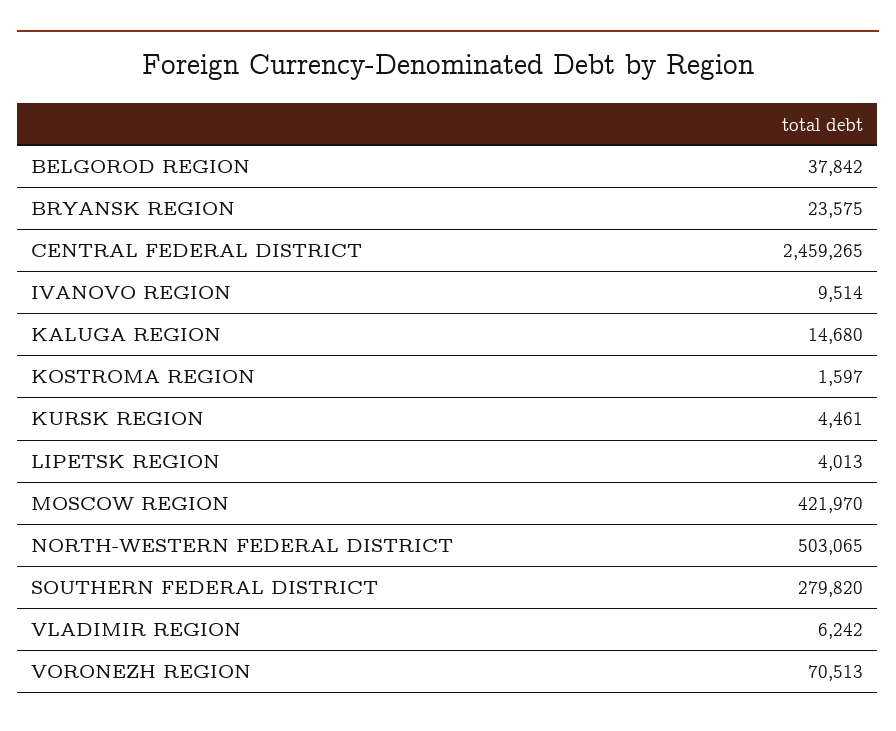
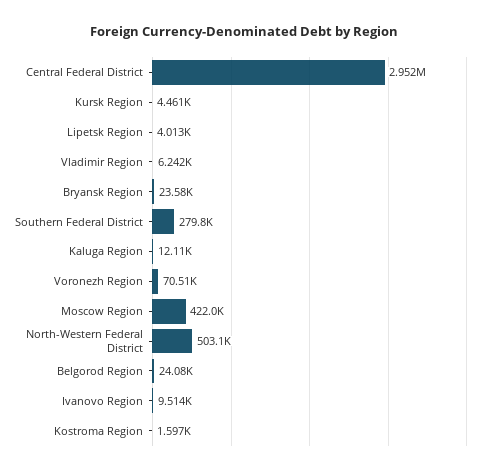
BELGOROD REGION: 37842 -> 24080
CENTRAL FEDERAL DISTRICT: 2459265 -> 2952000
KALUGA REGION: 14680 -> 12110

